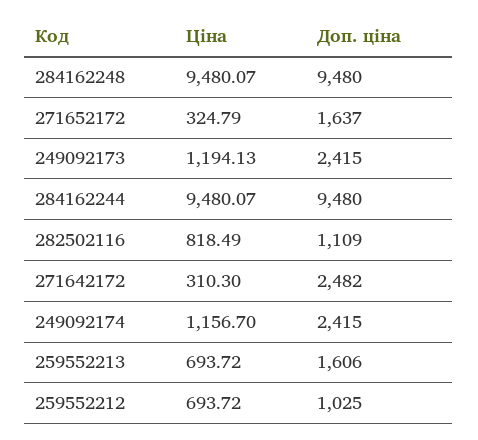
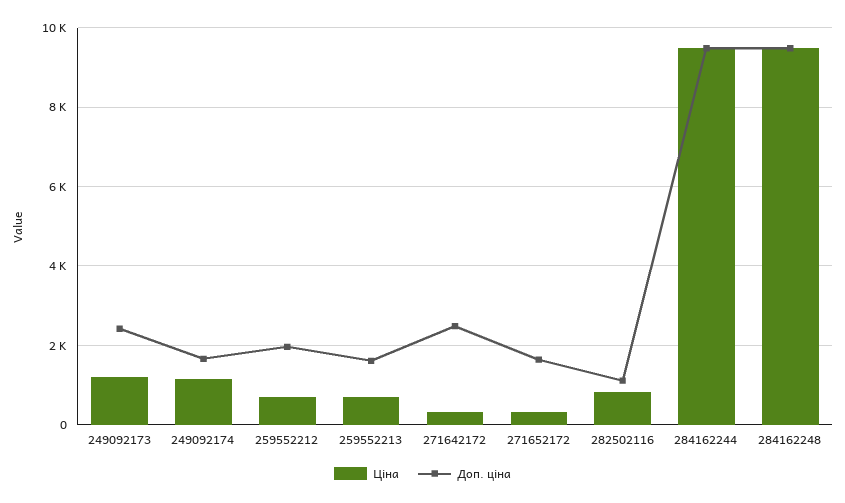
Доп. ціна, 249092174: 2415 -> 1600
Доп. ціна, 259552212: 1025 -> 2000

